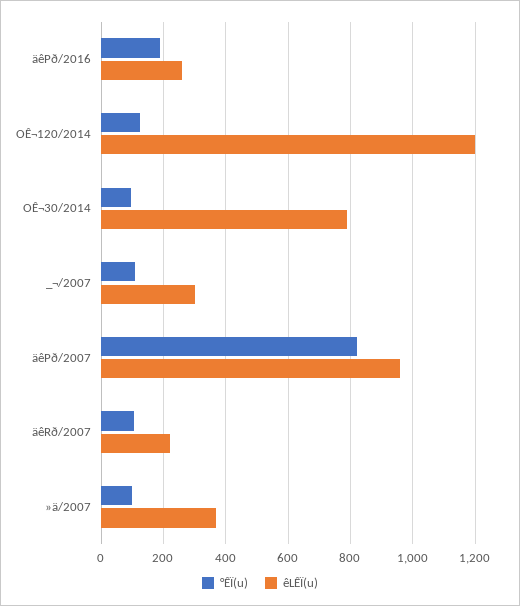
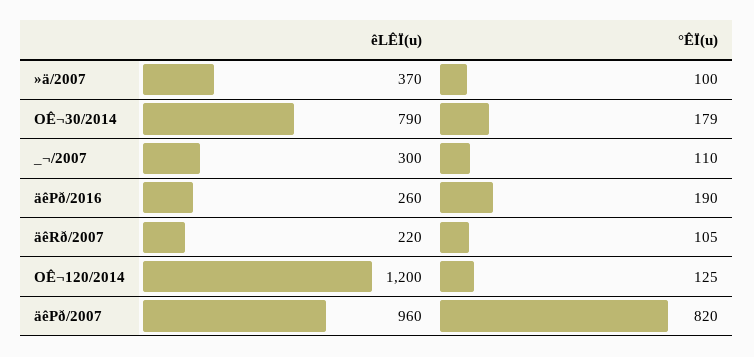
°ÊÏ(u), OÊ¬30/2014: 100 -> 179

